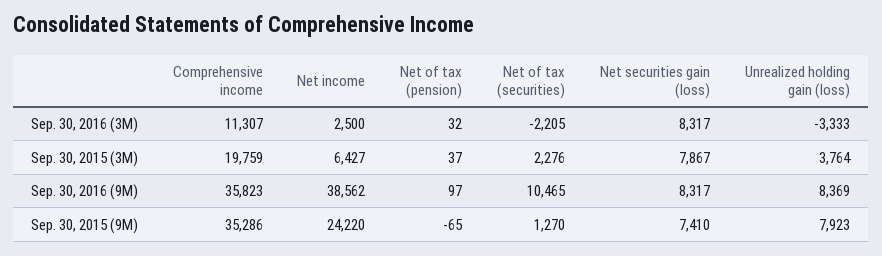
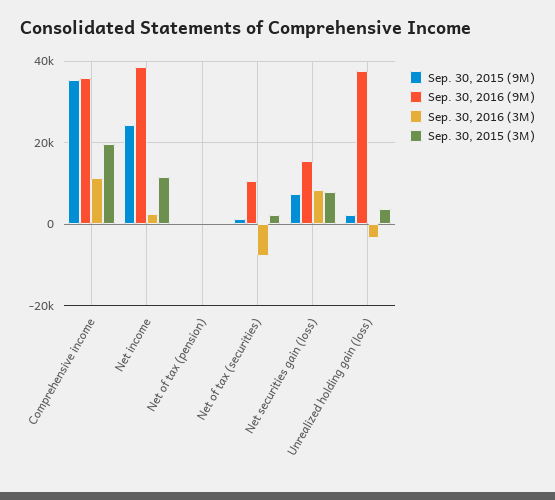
Sep. 30, 2016 (3M), Net of tax (securities): -2205 -> -8000
Sep. 30, 2015 (3M), Net income: 6427 -> 12000
Sep. 30, 2016 (9M), Net securities gain (loss): 8317 -> 16000
Sep. 30, 2016 (9M), Unrealized holding gain (loss): 8369 -> 38000
Sep. 30, 2015 (9M), Unrealized holding gain (loss): 7923 -> 2000

